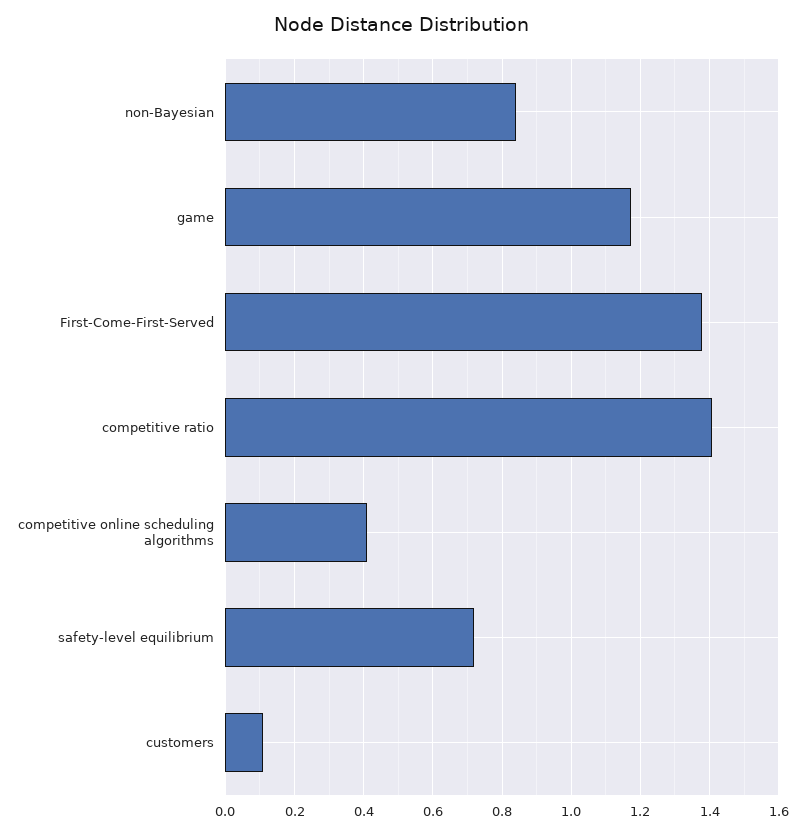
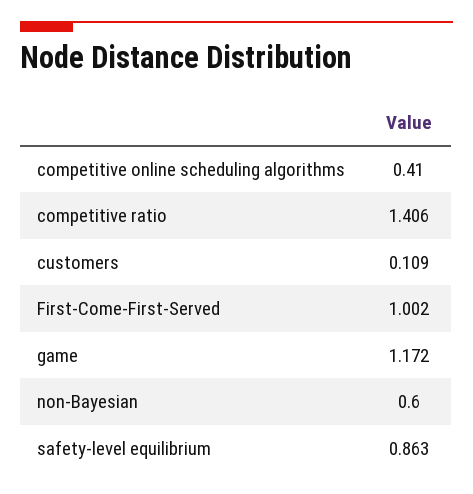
non-Bayesian: 0.84 -> 0.6
First-Come-First-Served: 1.38 -> 1.002
safety-level equilibrium: 0.72 -> 0.863

